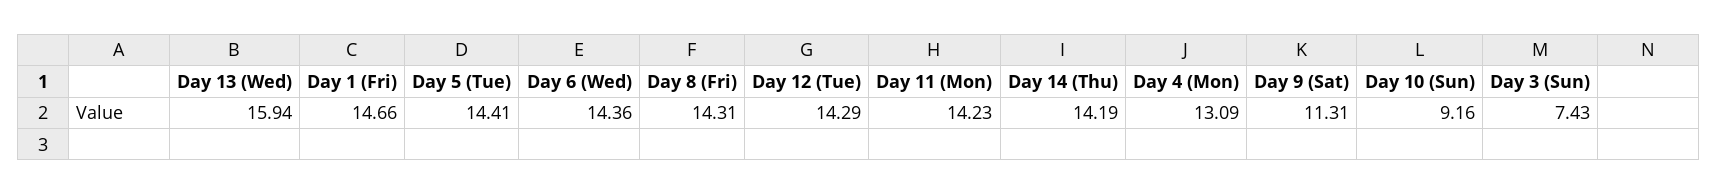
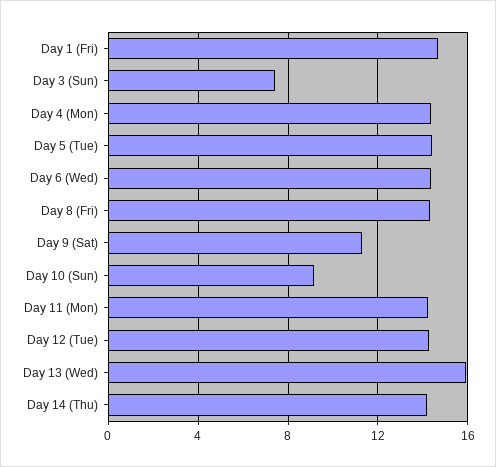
Day 4 (Mon): 13.09 -> 14.5

